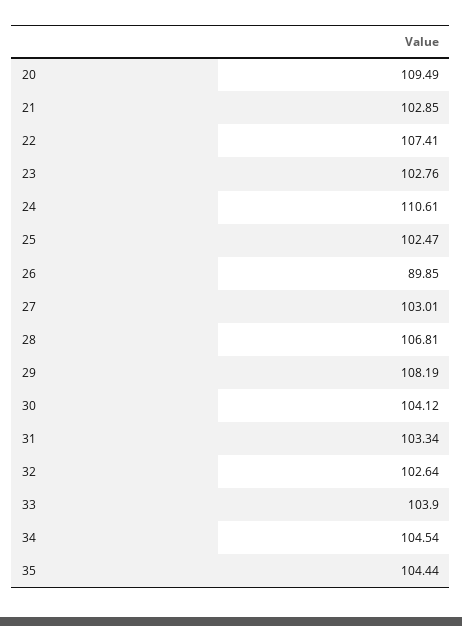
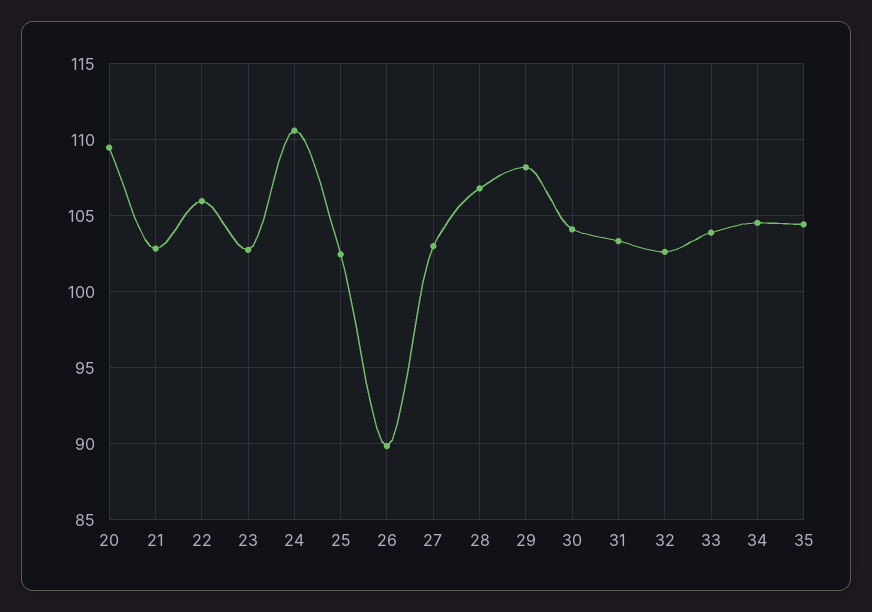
22: 107.41 -> 106

